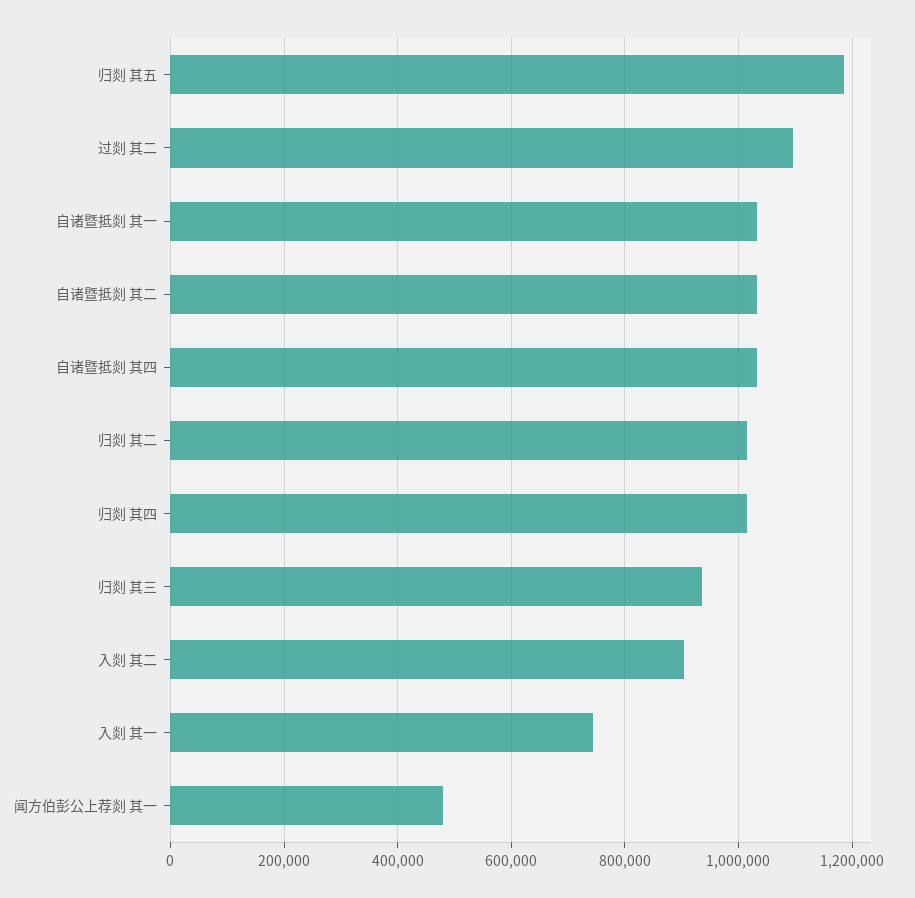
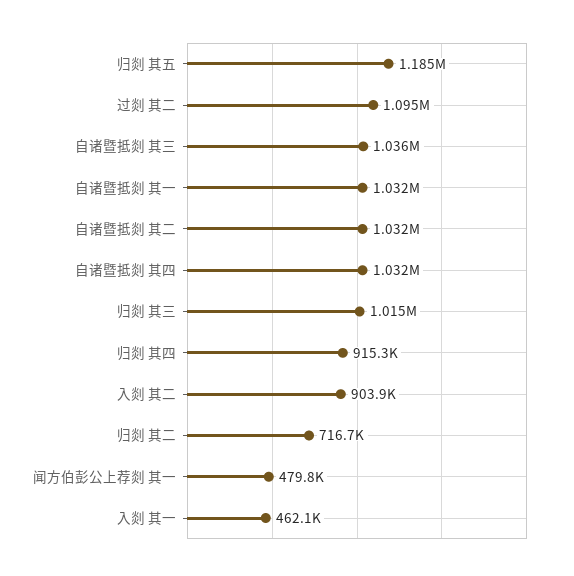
归剡 其二: 1020000 -> 716700
归剡 其四: 1020000 -> 915300
归剡 其三: 940000 -> 1015000
入剡 其一: 740000 -> 462100
自诸暨抵剡 其三: none -> 1036000

